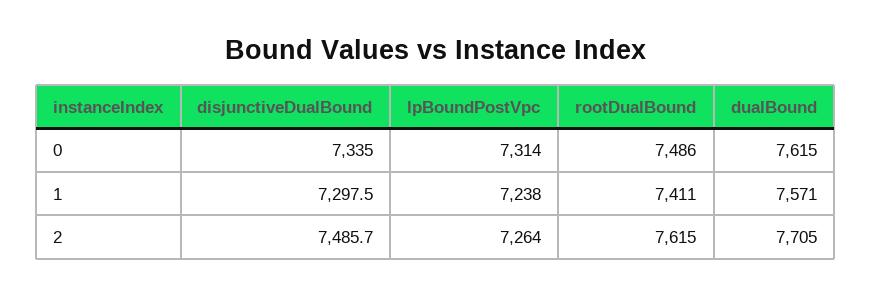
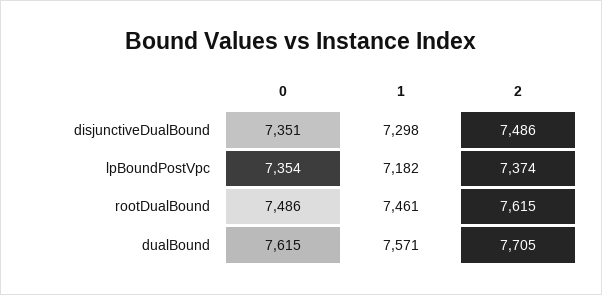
disjunctiveDualBound, 0: 7335 -> 7351
lpBoundPostVpc, 0: 7314 -> 7354
lpBoundPostVpc, 1: 7238 -> 7182
rootDualBound, 1: 7411 -> 7461
lpBoundPostVpc, 2: 7264 -> 7374

